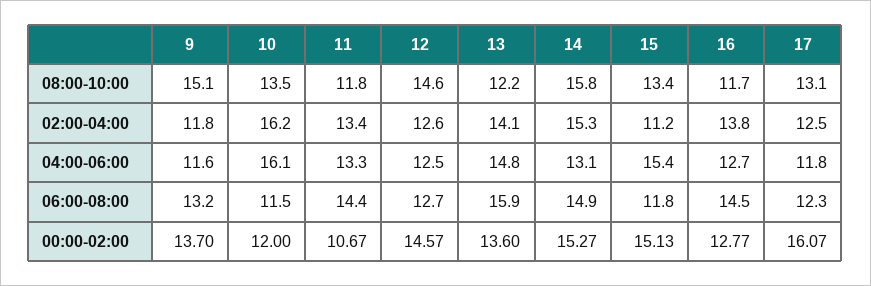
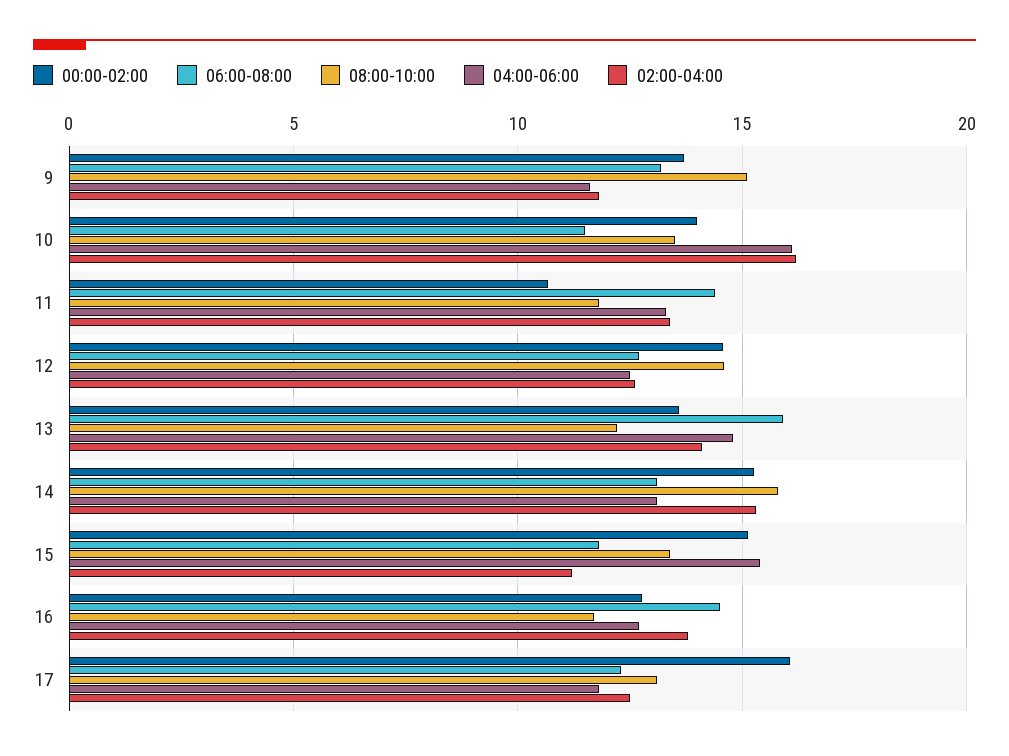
06:00-08:00, 14: 14.9 -> 13
00:00-02:00, 10: 12 -> 14

